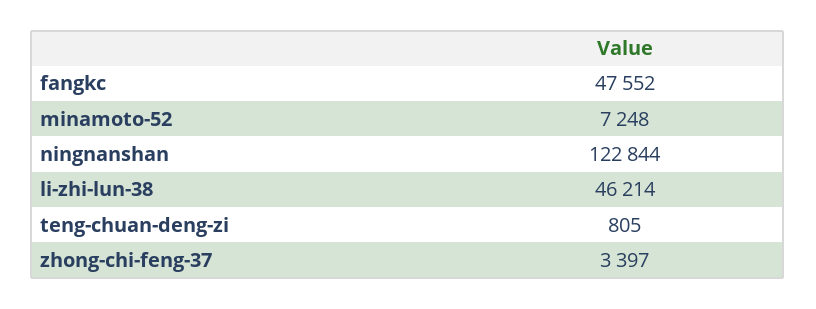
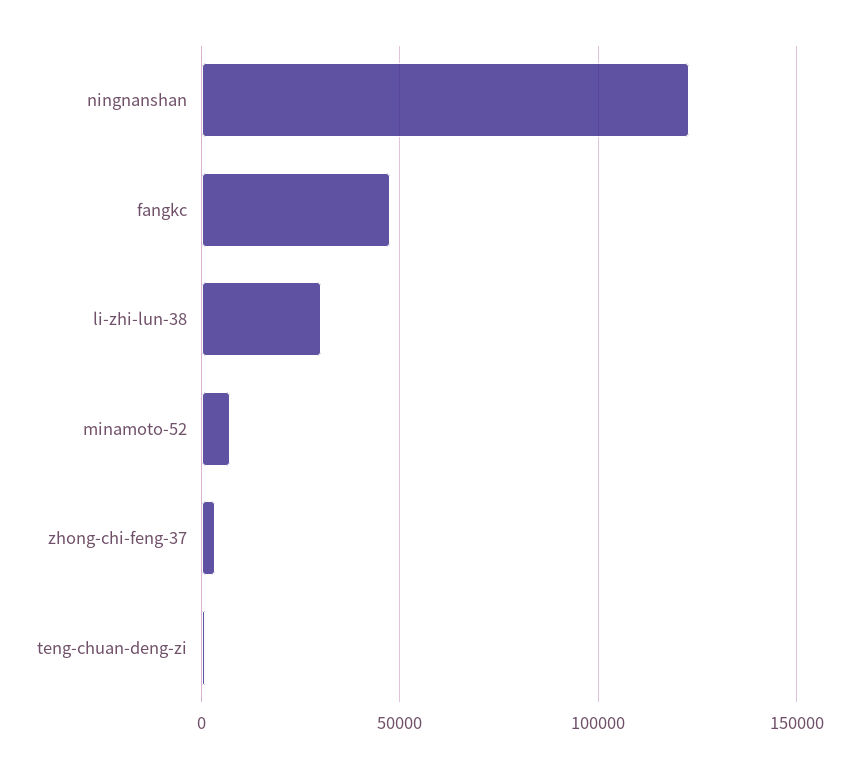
li-zhi-lun-38: 46214 -> 30000

